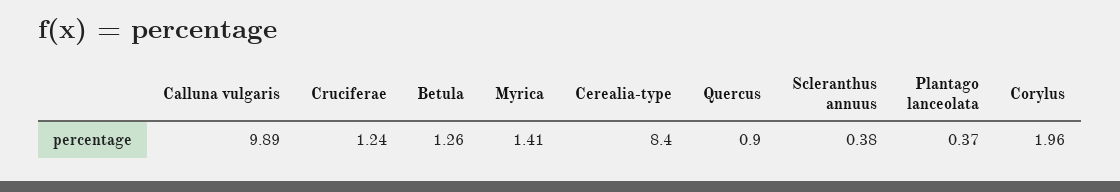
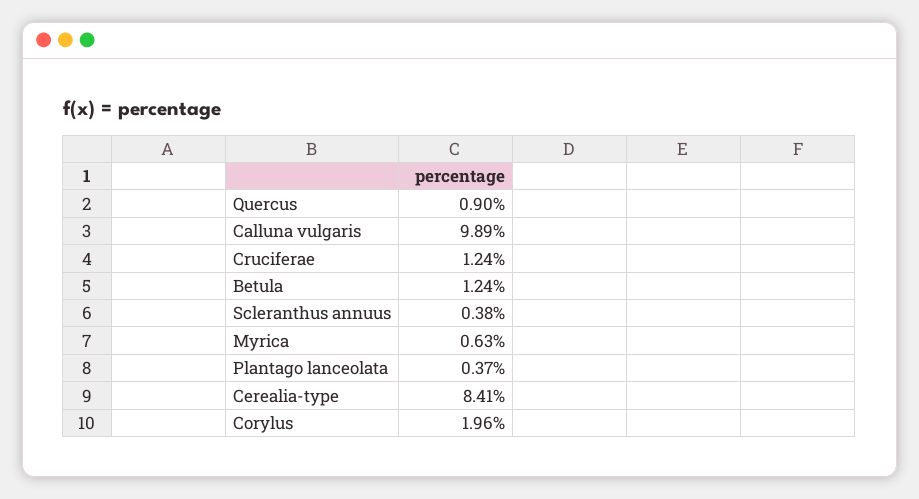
Betula: 1.26 -> 1.24
Myrica: 1.41 -> 0.63
Cerealia-type: 8.4 -> 8.41

